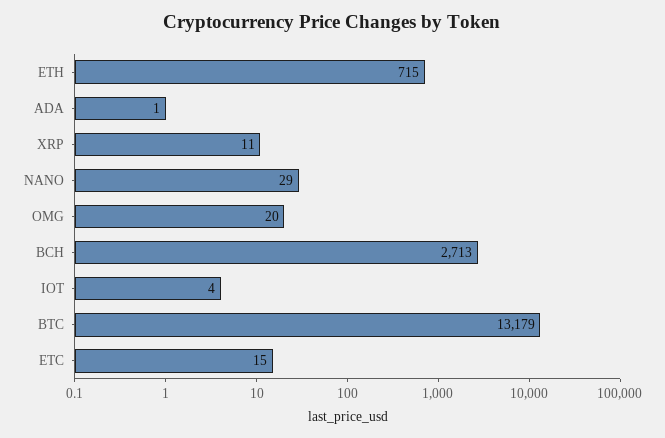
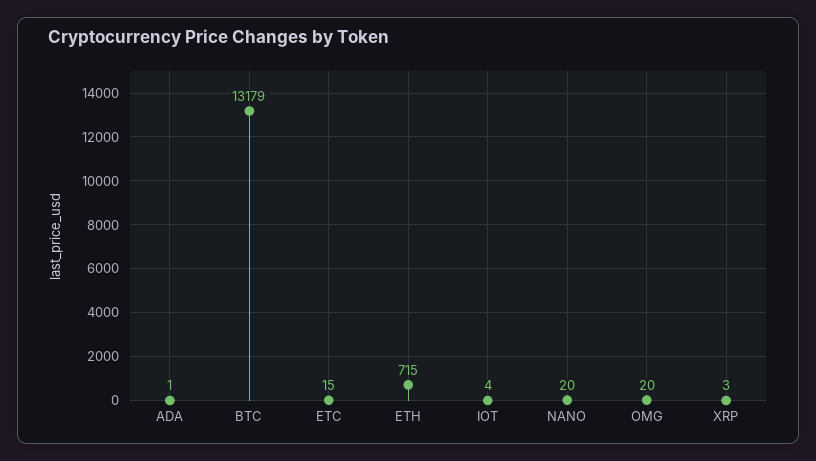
XRP: 11 -> 3
NANO: 29 -> 20
BCH: 2713 -> none

